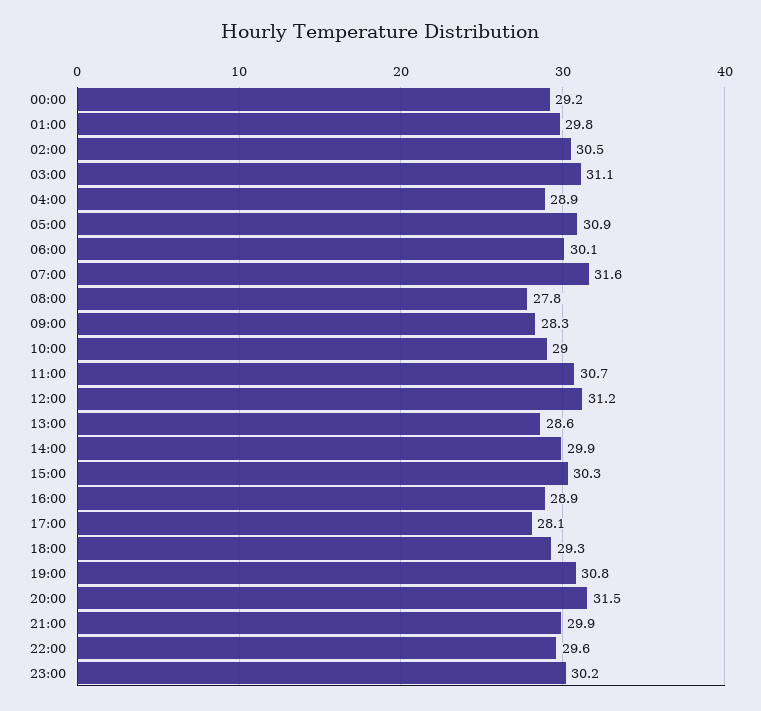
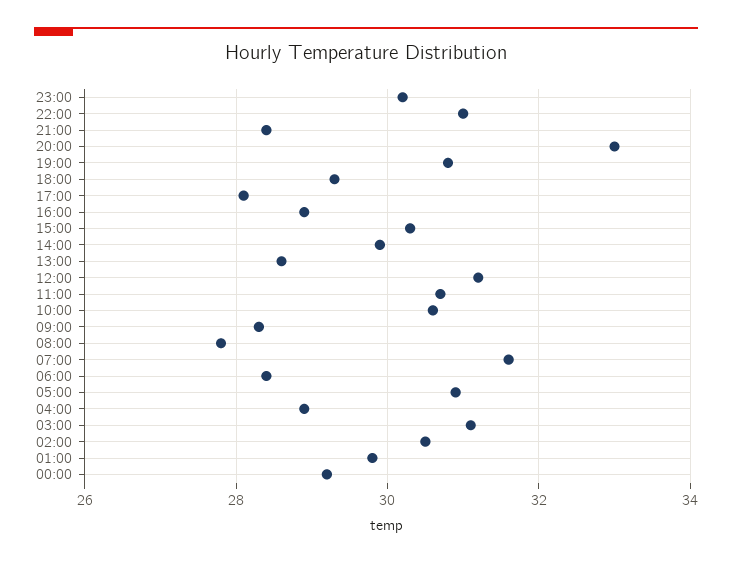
06:00: 30.1 -> 28.5
10:00: 29 -> 30.5
20:00: 31.5 -> 33
21:00: 29.9 -> 28.5
22:00: 29.6 -> 31

